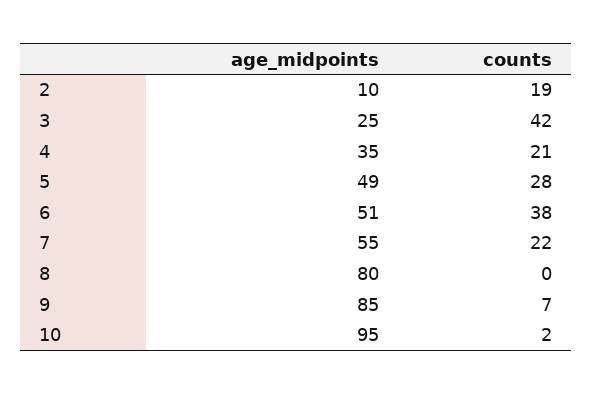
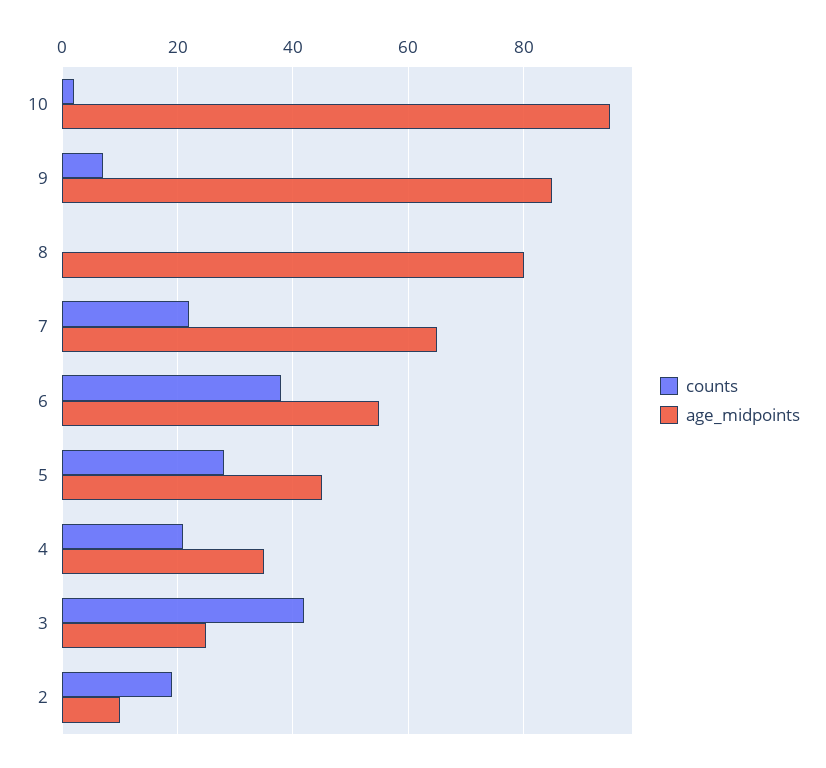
age_midpoints, 5: 49 -> 45
age_midpoints, 6: 51 -> 55
age_midpoints, 7: 55 -> 65

